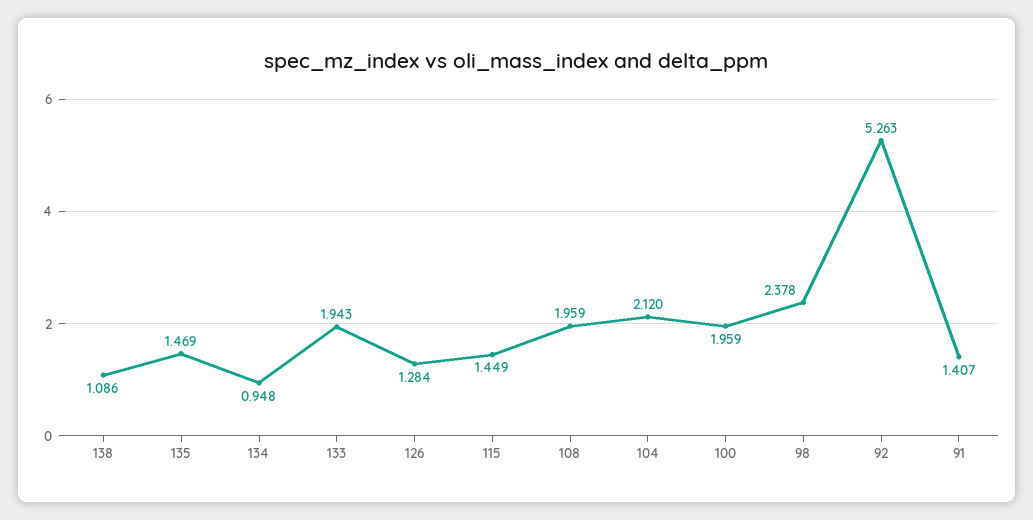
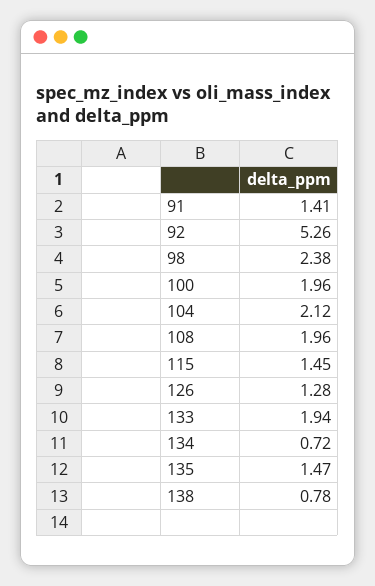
138: 1.086 -> 0.78
134: 0.948 -> 0.72

